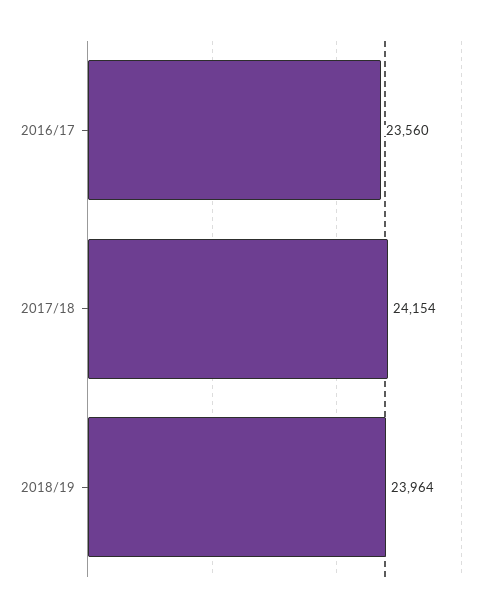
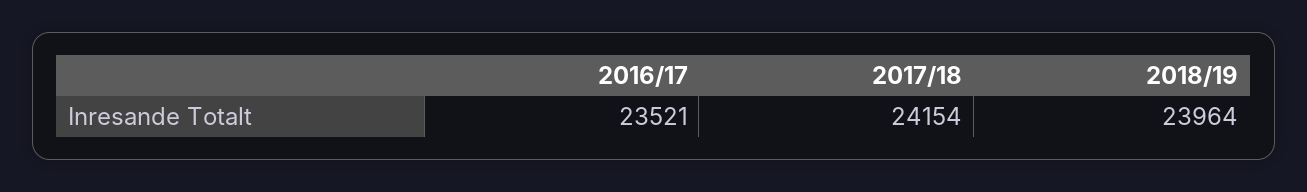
2016/17: 23560 -> 23521

